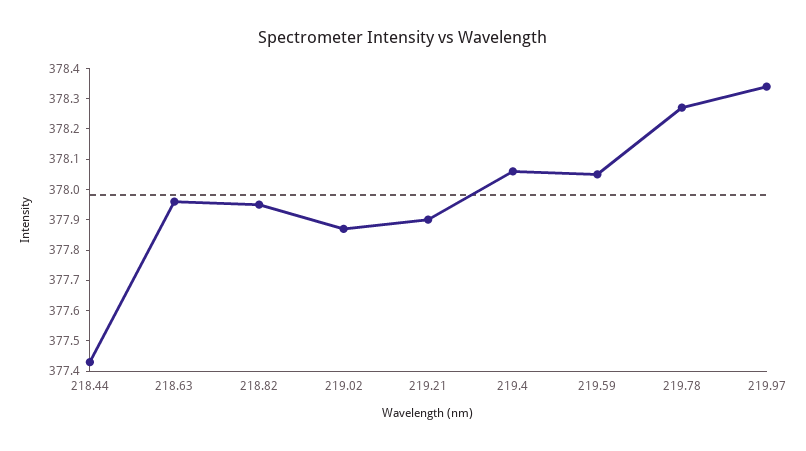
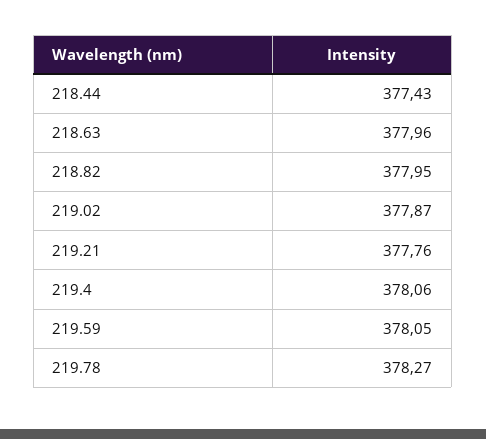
219.21: 377.9 -> 377.76
219.97: 378.35 -> none

